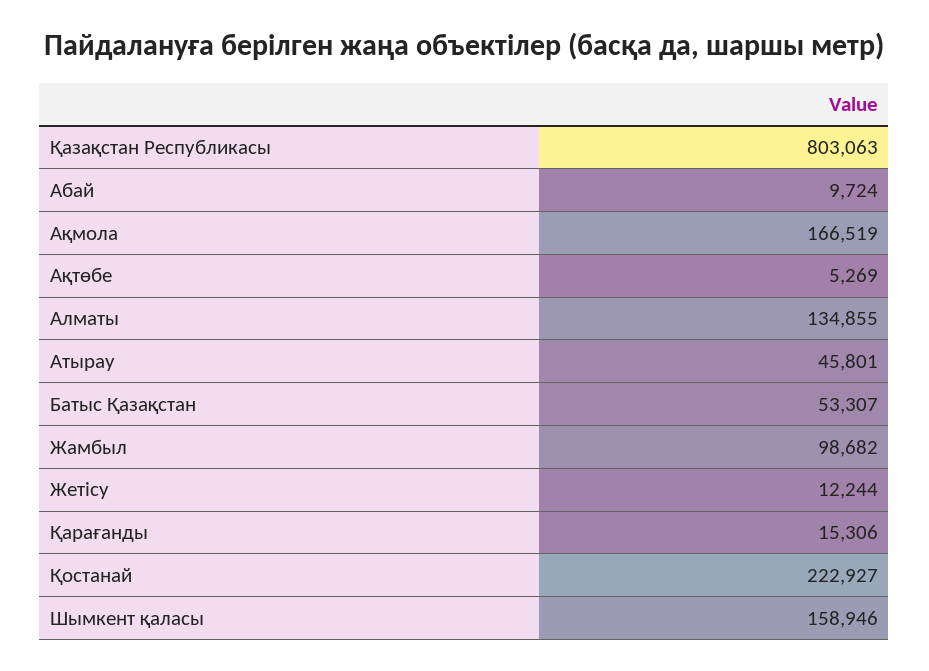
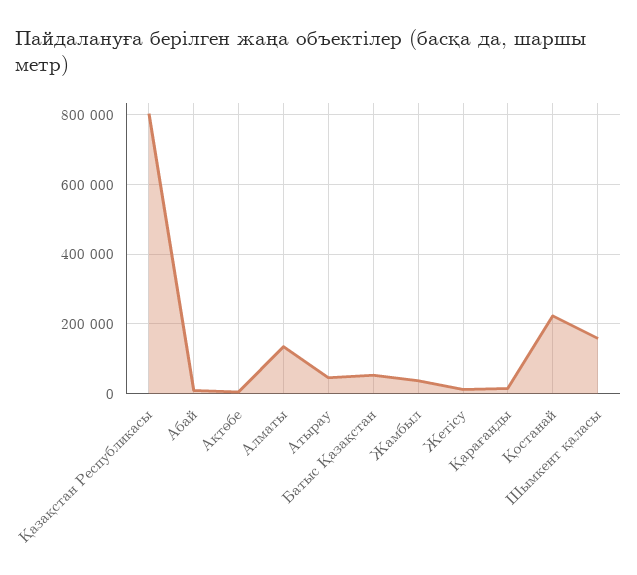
Ақмола: 166519 -> none
Жамбыл: 98682 -> 40000

